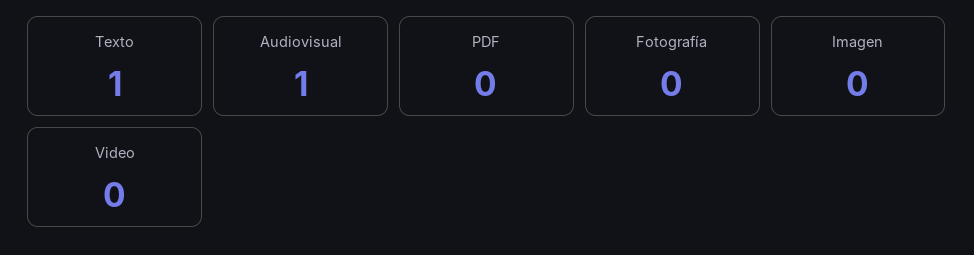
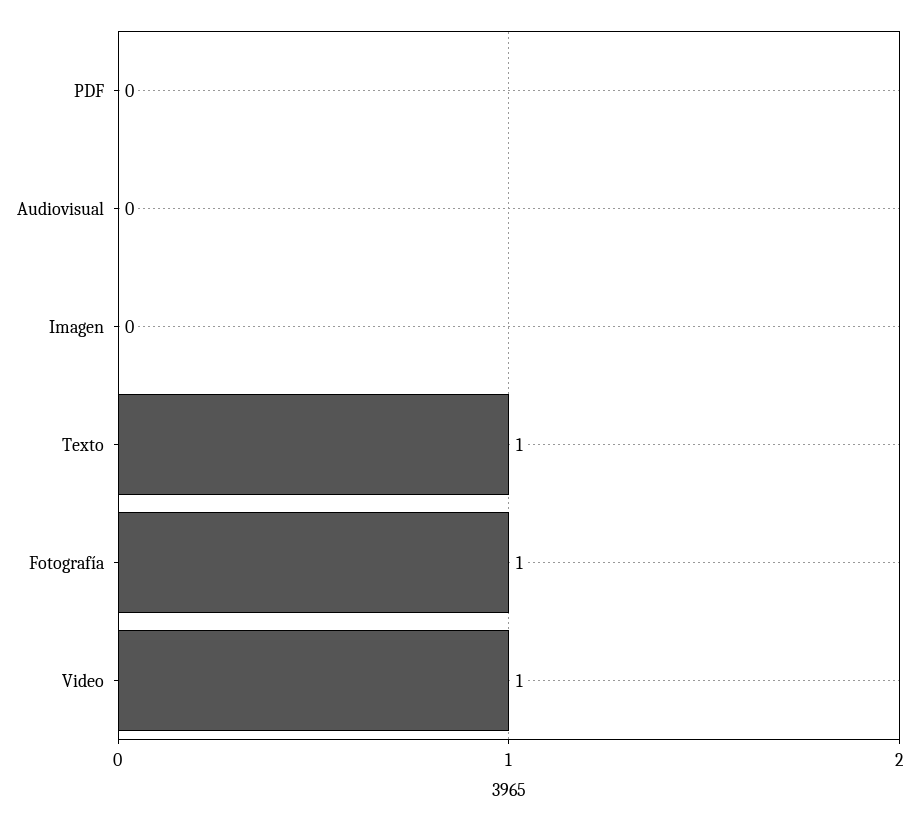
Audiovisual: 1 -> 0
Fotografía: 0 -> 1
Video: 0 -> 1

